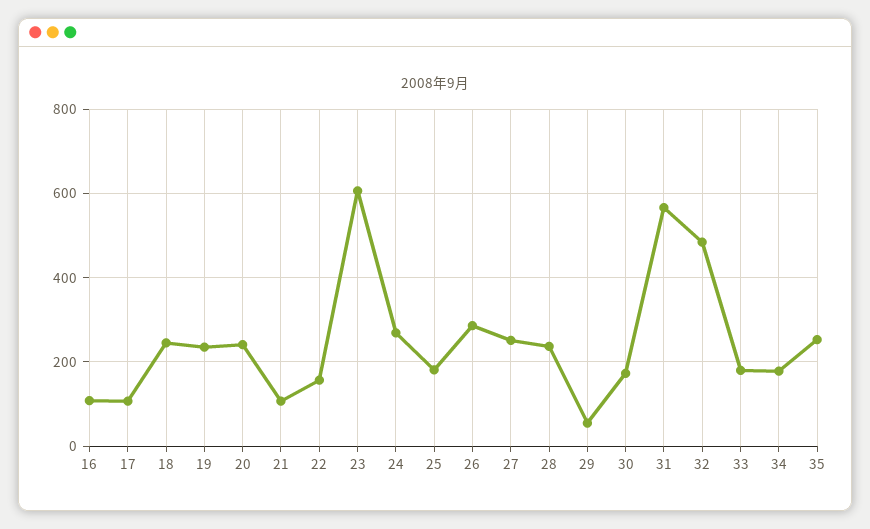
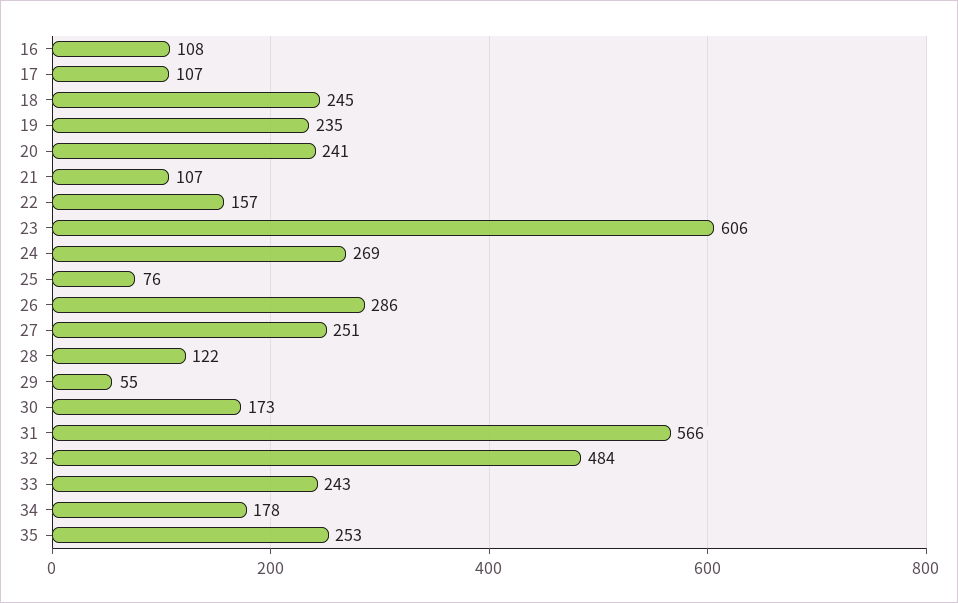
25: 180 -> 76
28: 240 -> 122
33: 180 -> 243

